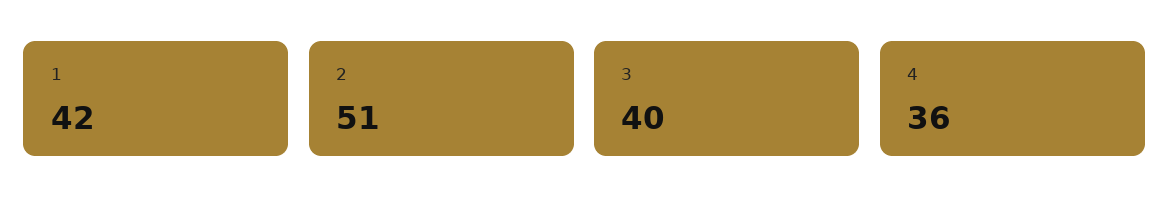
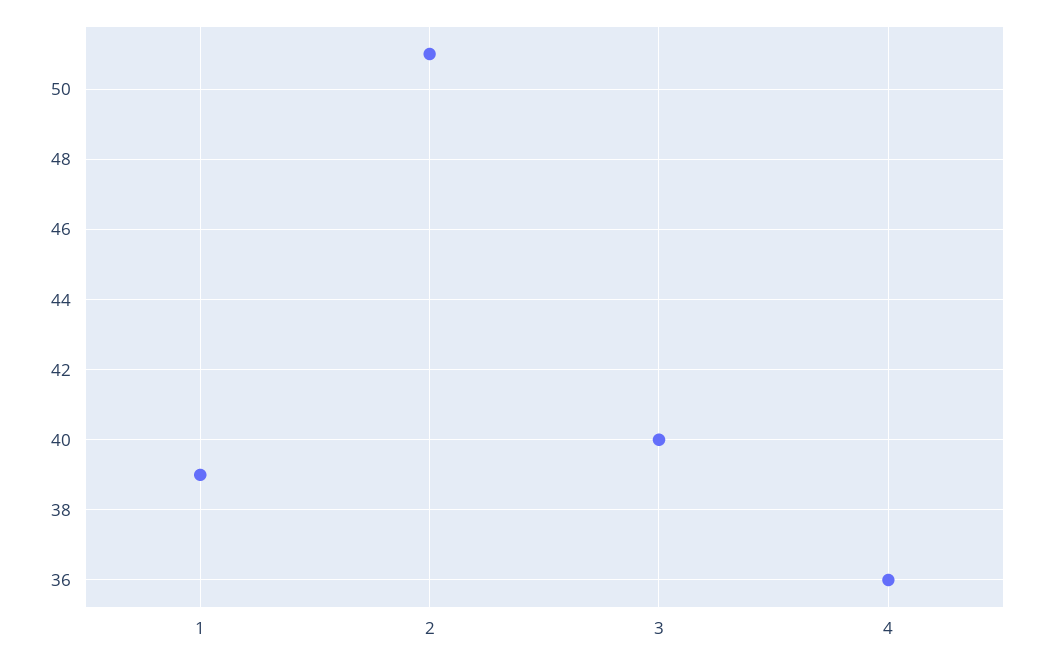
1: 42 -> 39

